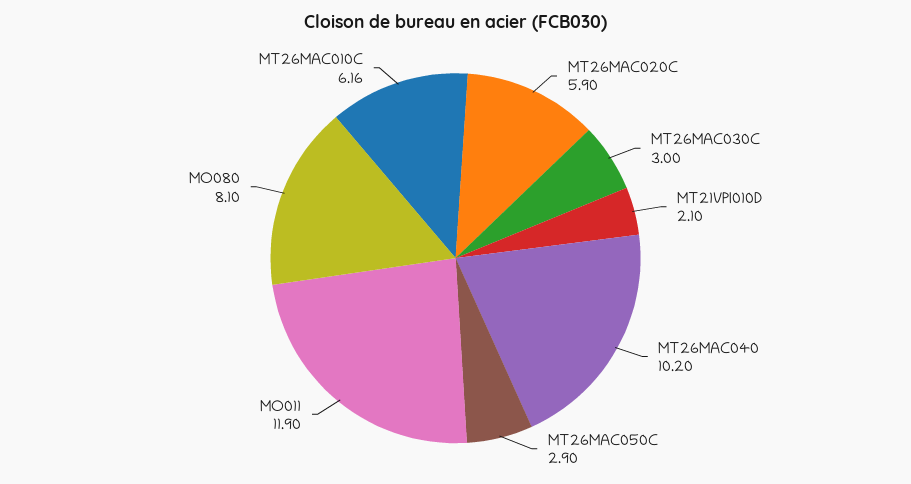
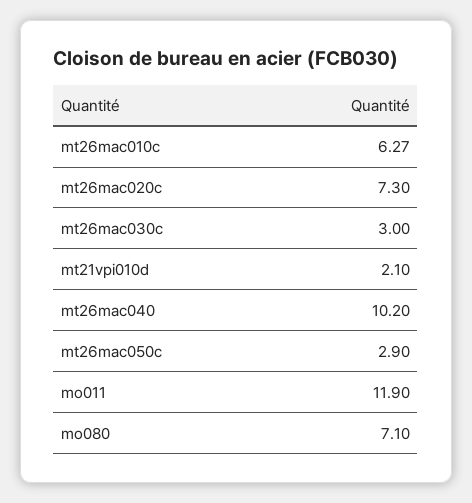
MT26MAC020C: 5.9 -> 7.3
MO080: 8.1 -> 7.1
MT26MAC010C: 6.16 -> 6.27

